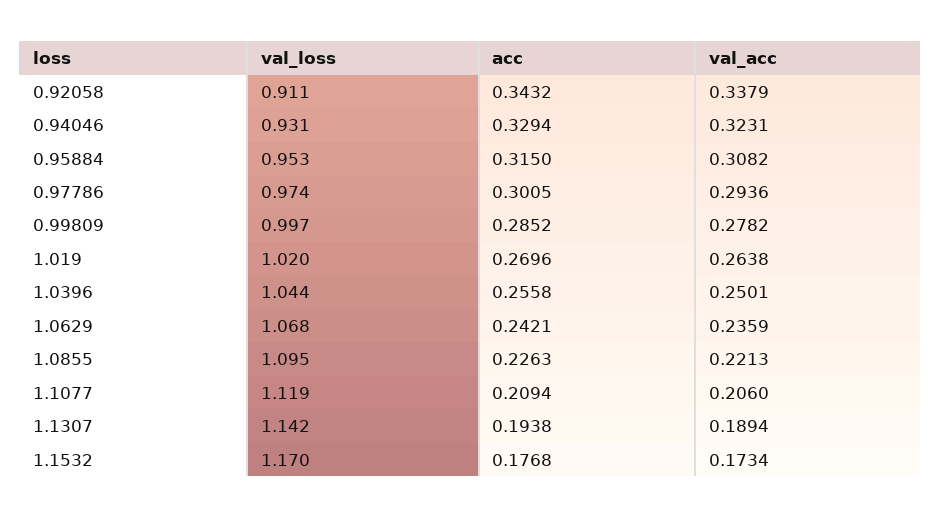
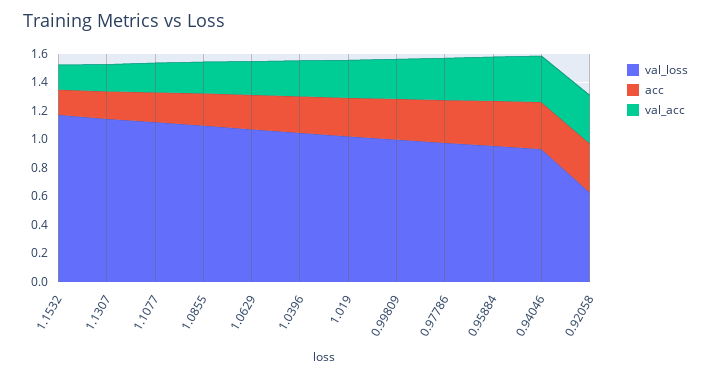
val_loss, 0.92058: 0.911 -> 0.6

